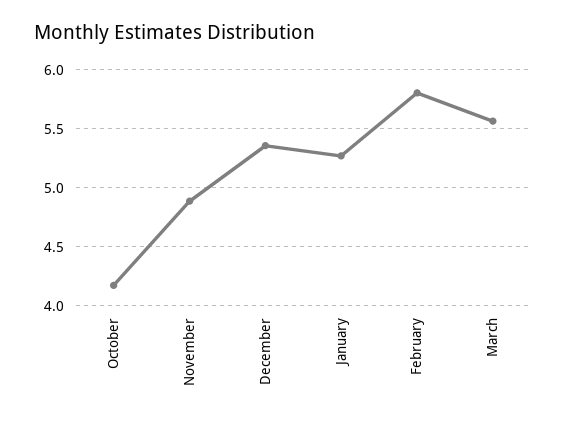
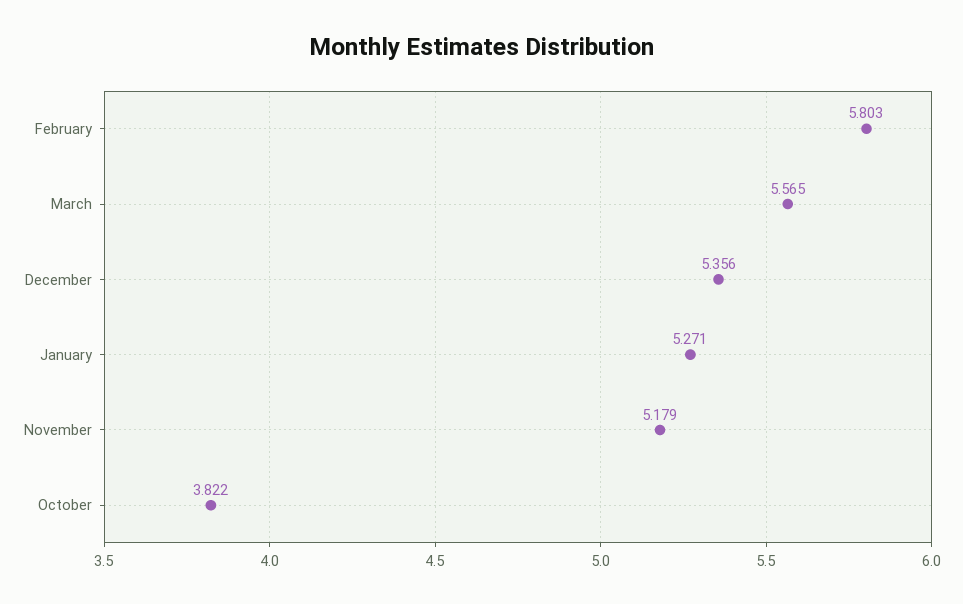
October: 4.2 -> 3.822
November: 4.9 -> 5.179

